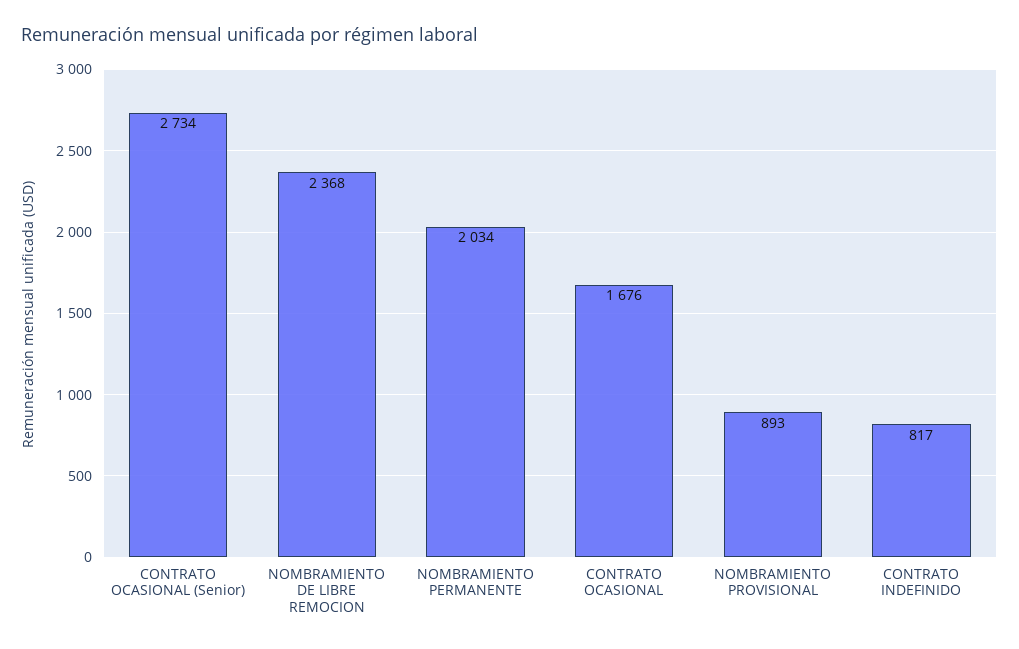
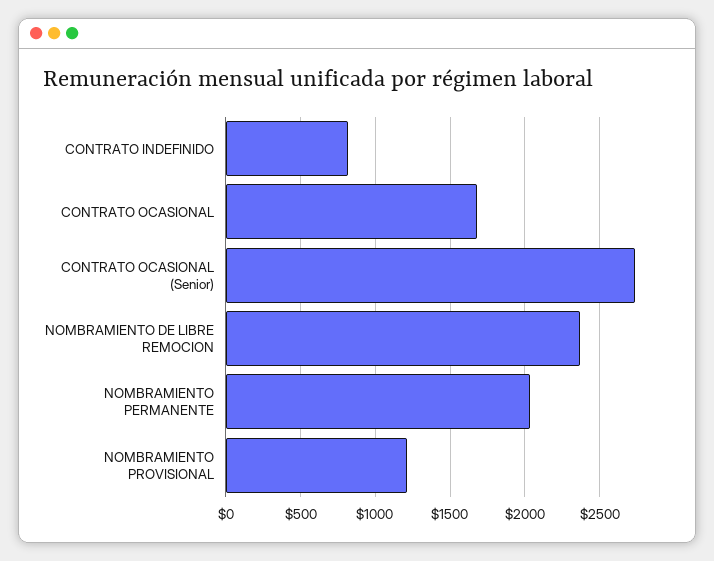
NOMBRAMIENTO PROVISIONAL: 893 -> 1200

